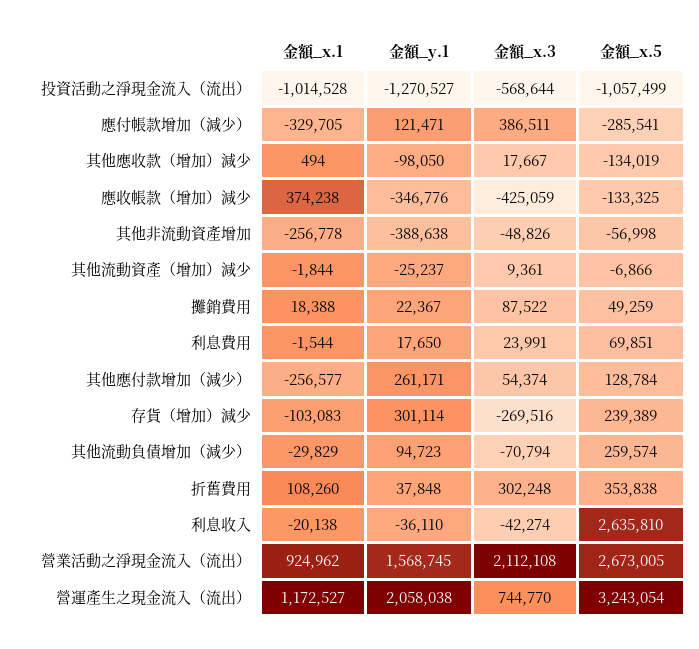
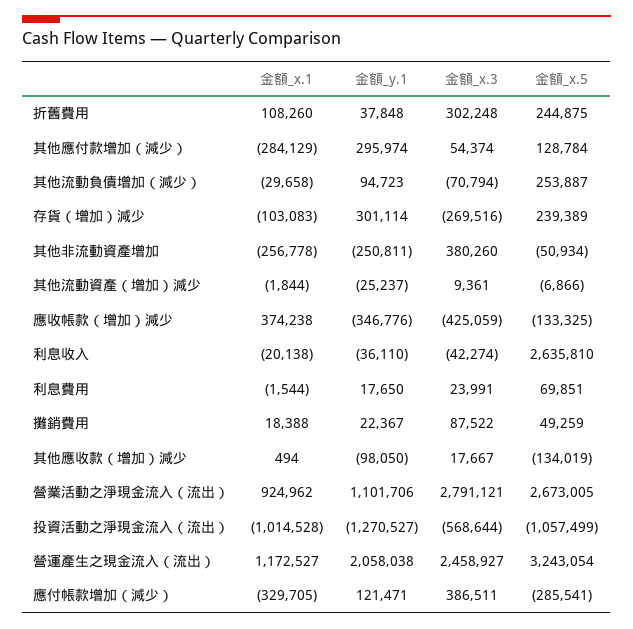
金額_y.1, 其他非流動資產增加: -388638 -> -250811
金額_x.3, 其他非流動資產增加: -48826 -> 380260
金額_x.5, 其他非流動資產增加: -56998 -> -50934
金額_x.1, 其他應付款增加（減少）: -256577 -> -284129
金額_y.1, 其他應付款增加（減少）: 261171 -> 295974
金額_x.1, 其他流動負債增加（減少）: -29829 -> -29658
金額_x.5, 其他流動負債增加（減少）: 259574 -> 253887
金額_x.5, 折舊費用: 353838 -> 244875
金額_y.1, 營業活動之淨現金流入（流出）: 1568745 -> 1101706
金額_x.3, 營業活動之淨現金流入（流出）: 2112108 -> 2791121
金額_x.3, 營運產生之現金流入（流出）: 744770 -> 2458927

